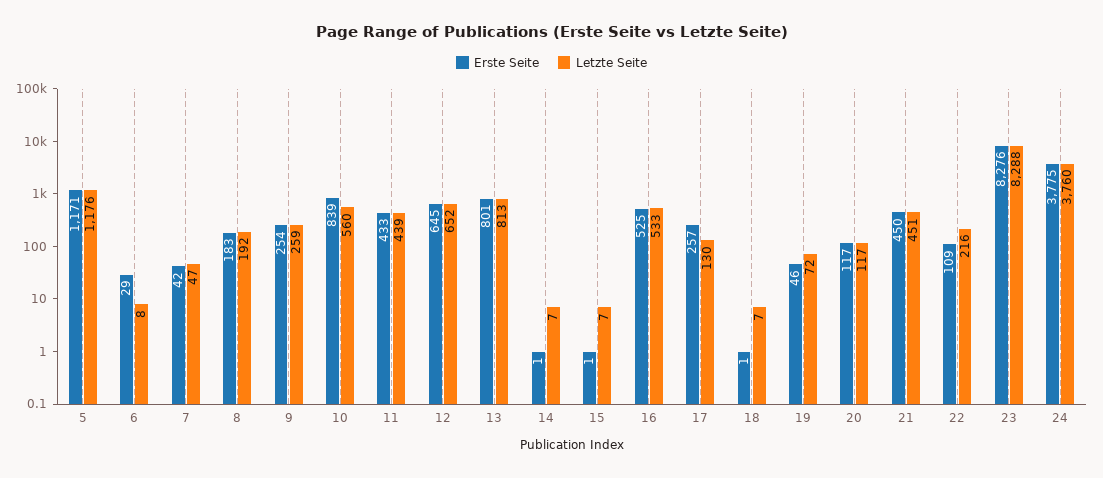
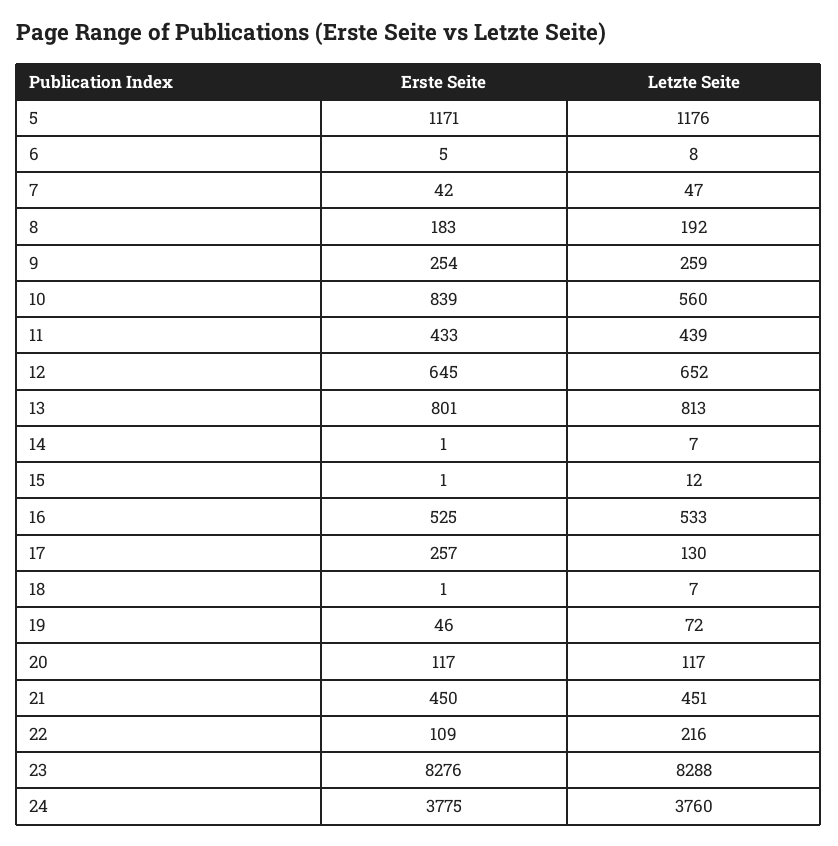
Erste Seite, 6: 29 -> 5
Letzte Seite, 15: 7 -> 12

